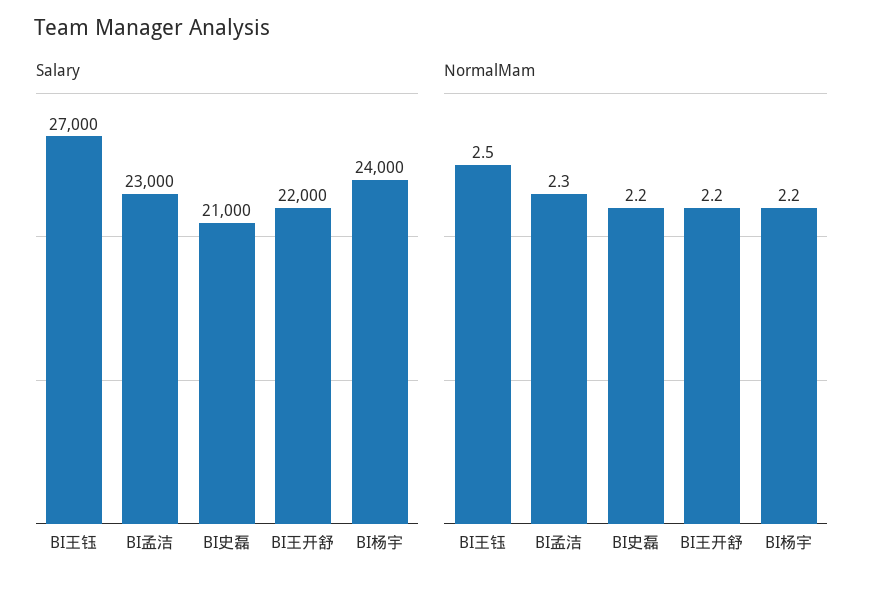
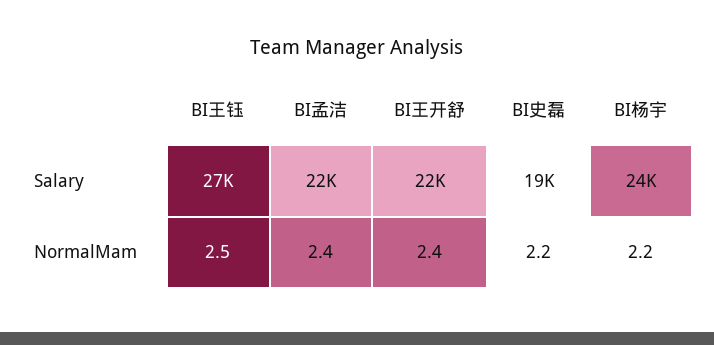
Salary, BI孟洁: 23000 -> 22000
Salary, BI史磊: 21000 -> 19000
NormalMam, BI孟洁: 2.3 -> 2.4
NormalMam, BI王开舒: 2.2 -> 2.4

